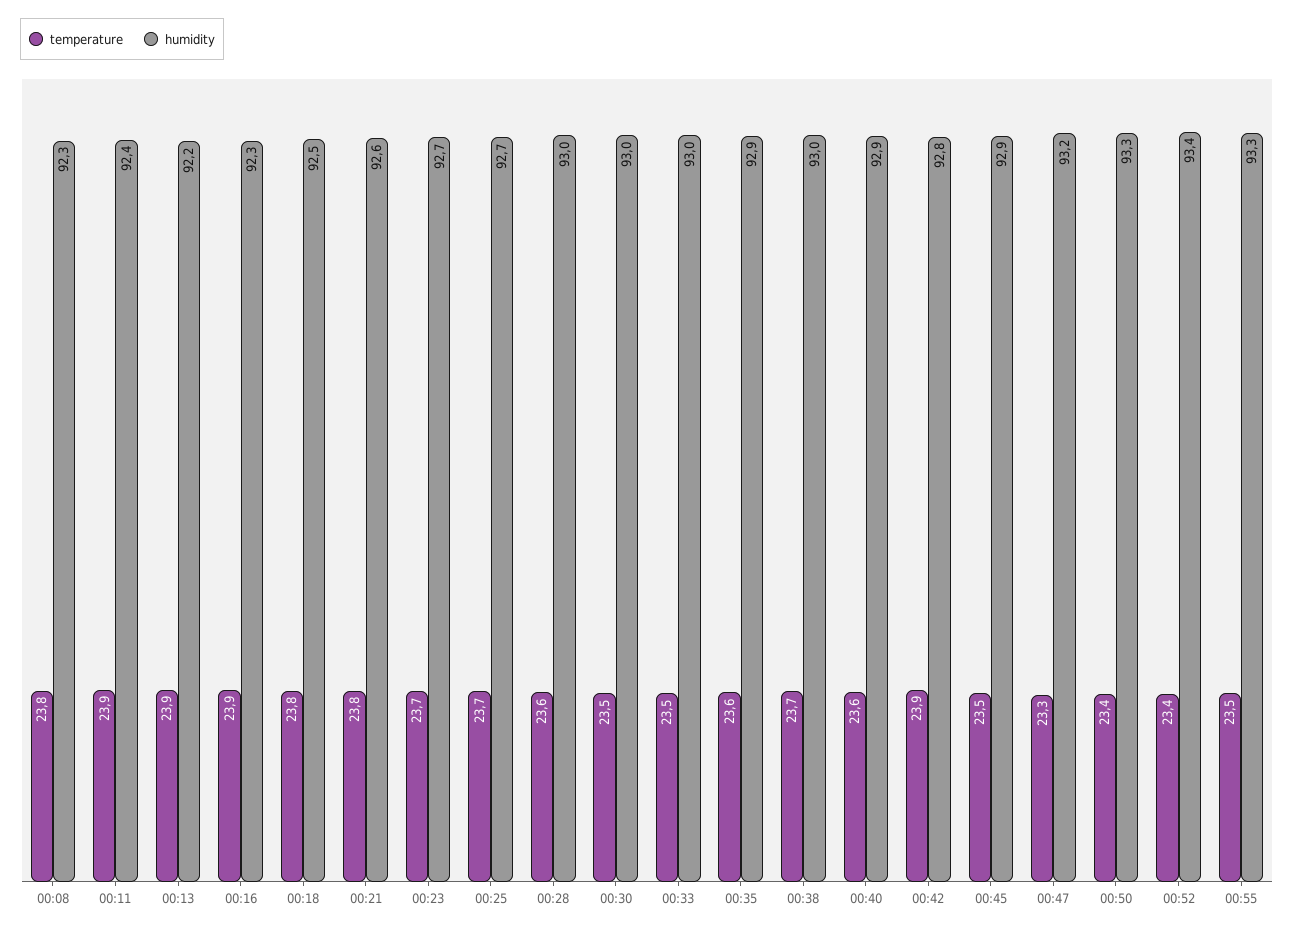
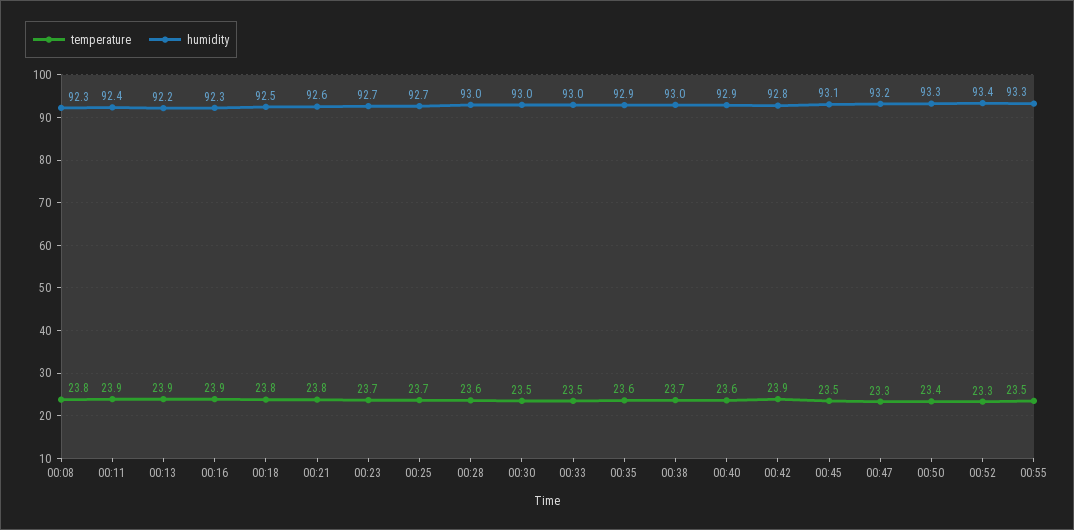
humidity, 00:45: 92.9 -> 93.1
temperature, 00:52: 23.4 -> 23.3

